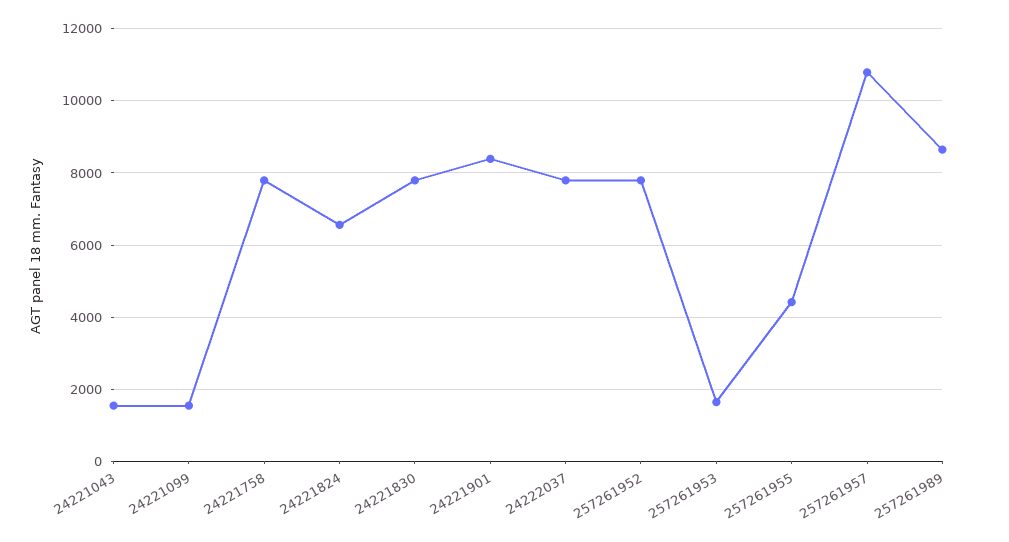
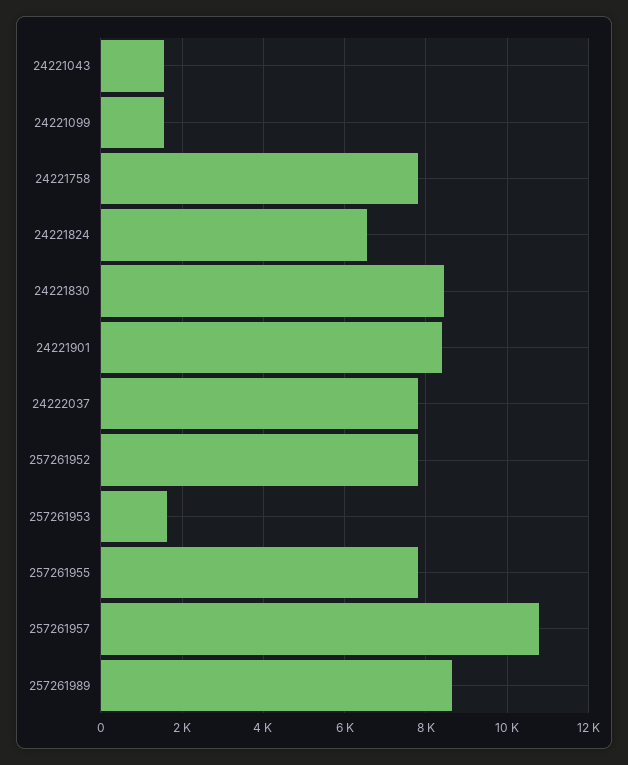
24221830: 7800 -> 8400
257261955: 4400 -> 7800

